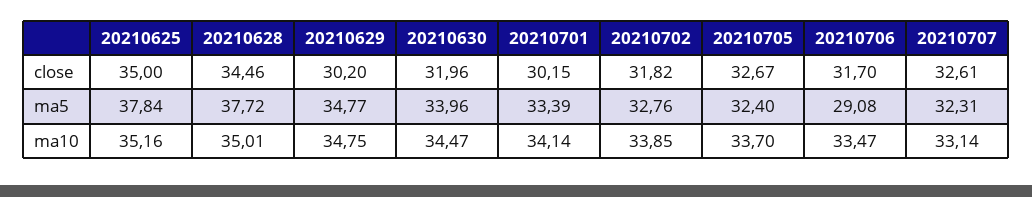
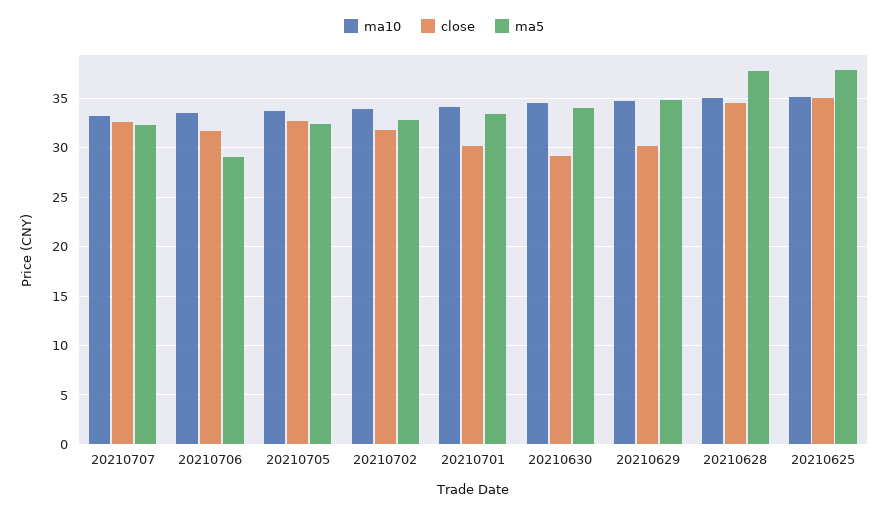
close, 20210630: 31.96 -> 29

